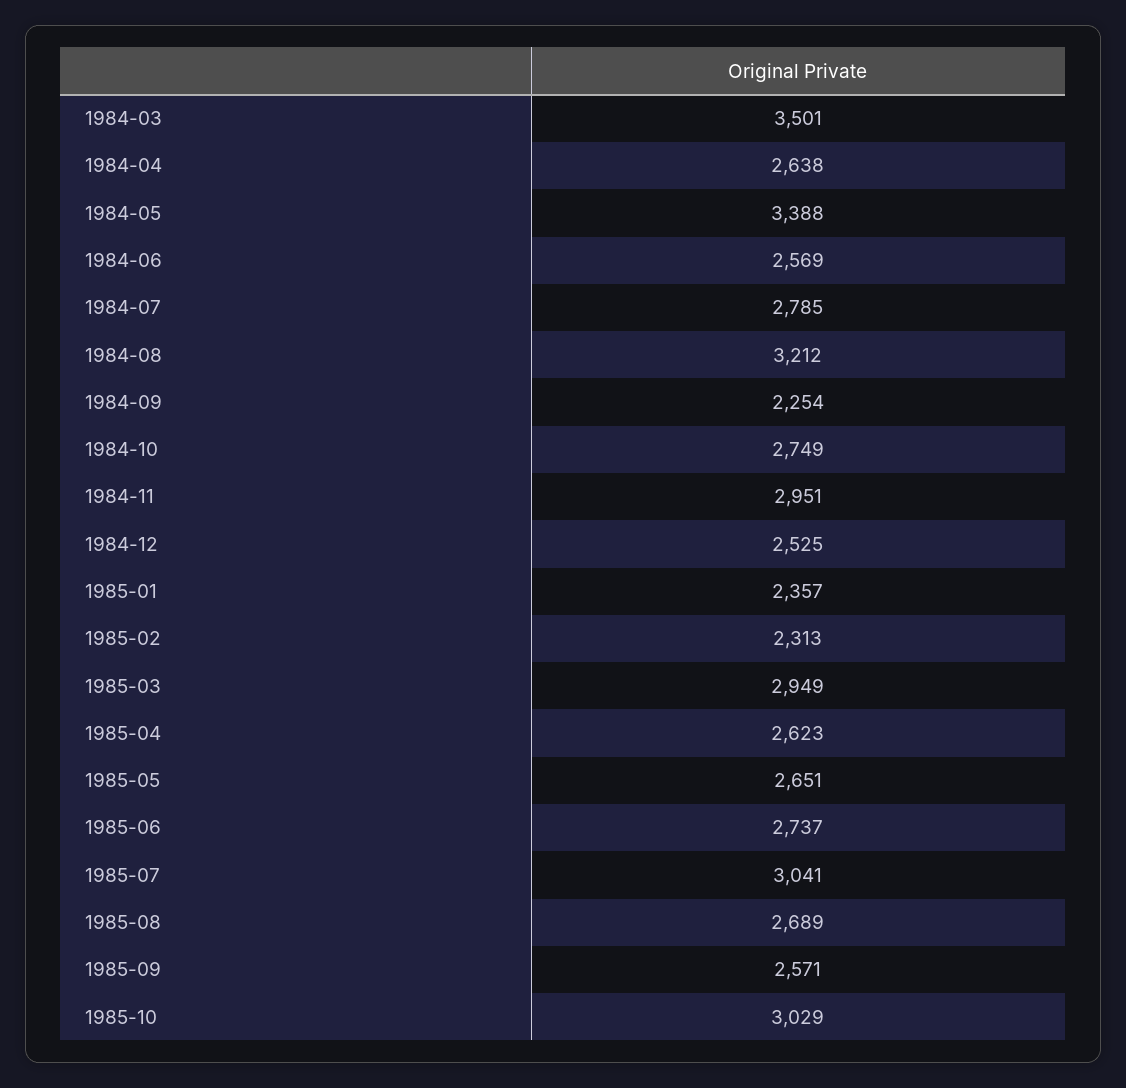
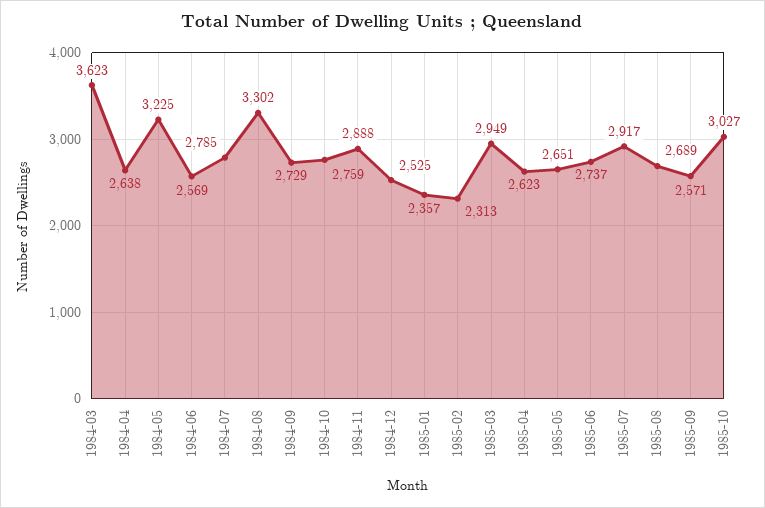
1984-03: 3501 -> 3623
1984-05: 3388 -> 3225
1984-08: 3212 -> 3302
1984-09: 2254 -> 2729
1984-10: 2749 -> 2759
1984-11: 2951 -> 2888
1985-07: 3041 -> 2917
1985-10: 3029 -> 3027

